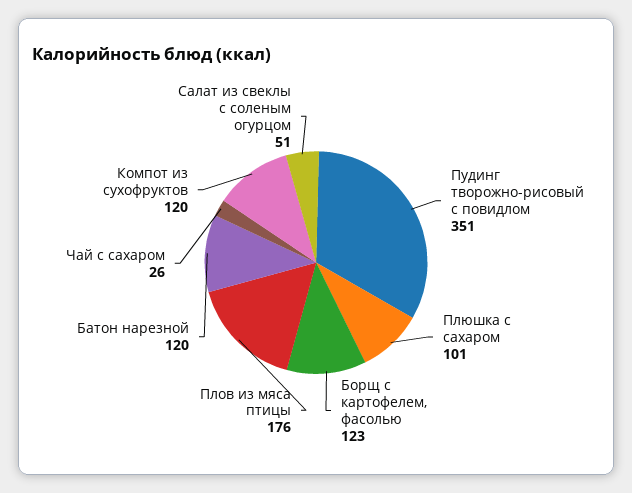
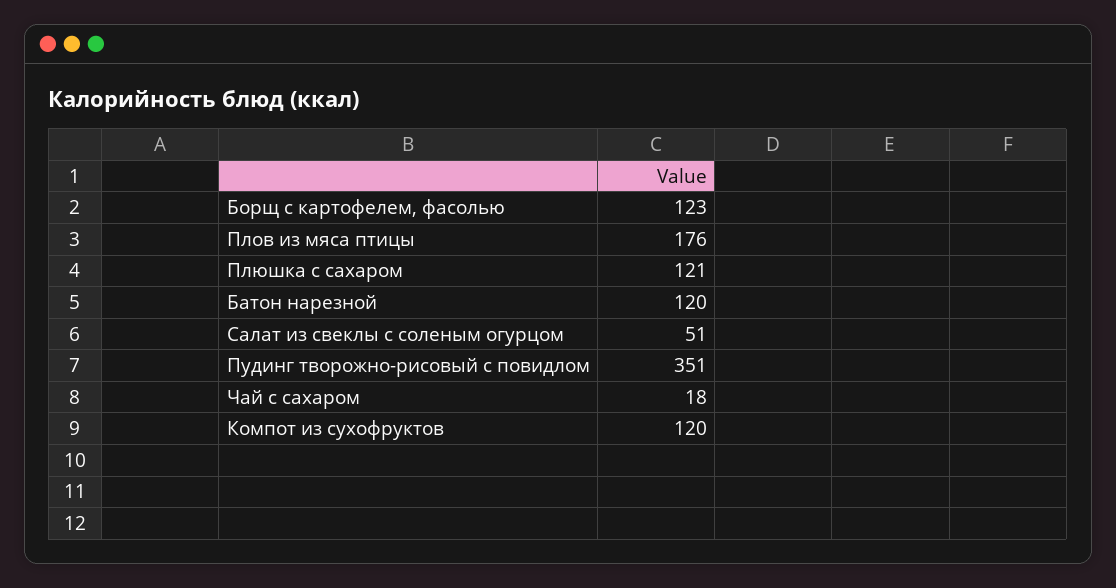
Плюшка с сахаром: 101 -> 121
Чай с сахаром: 26 -> 18

